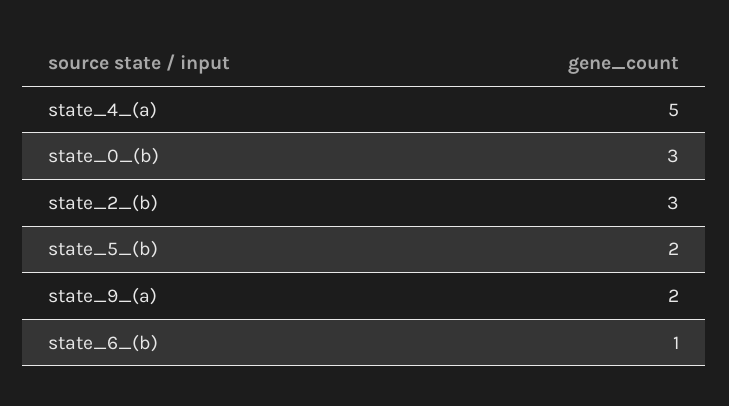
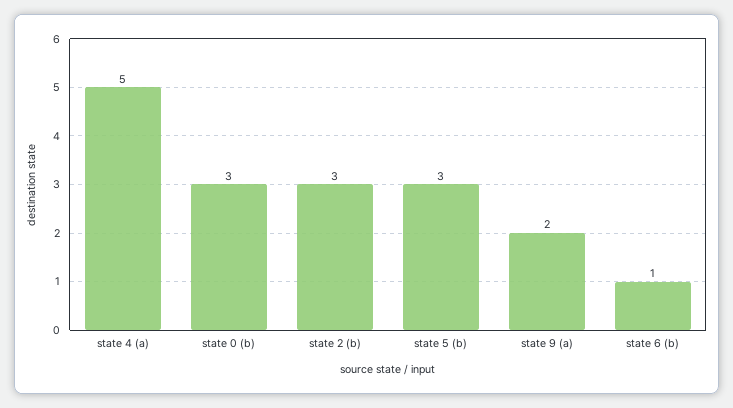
state_5_(b): 2 -> 3

